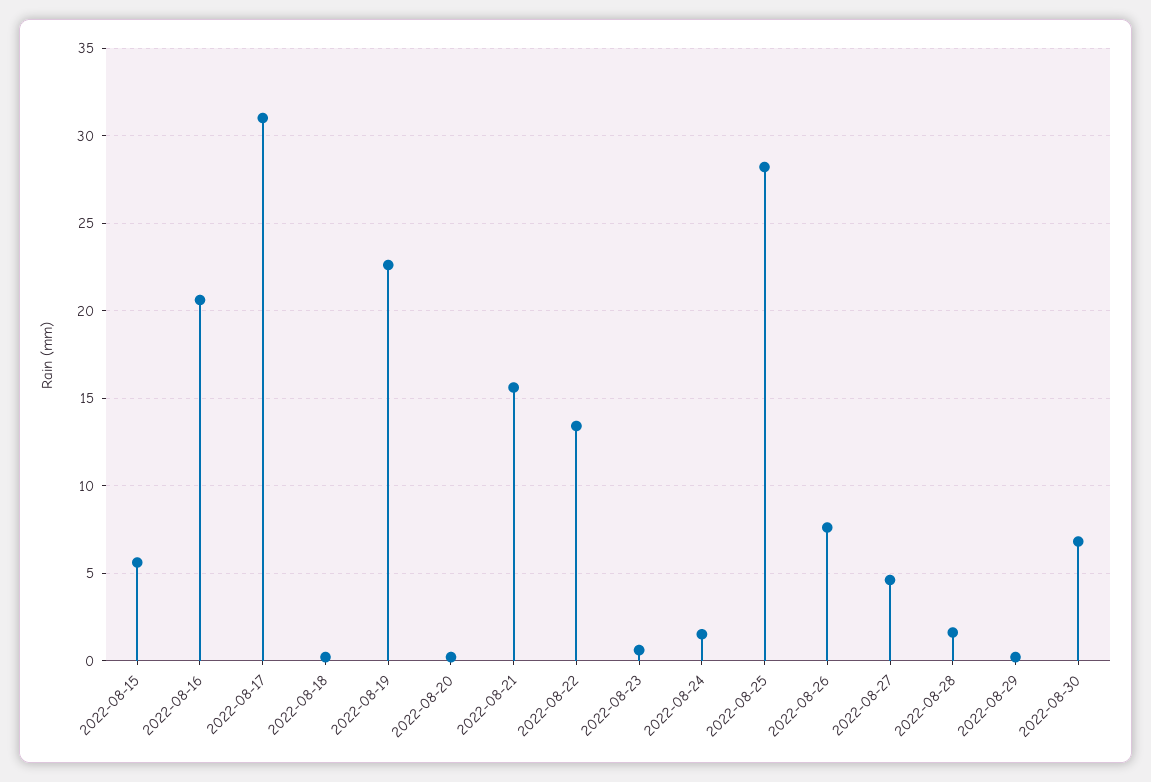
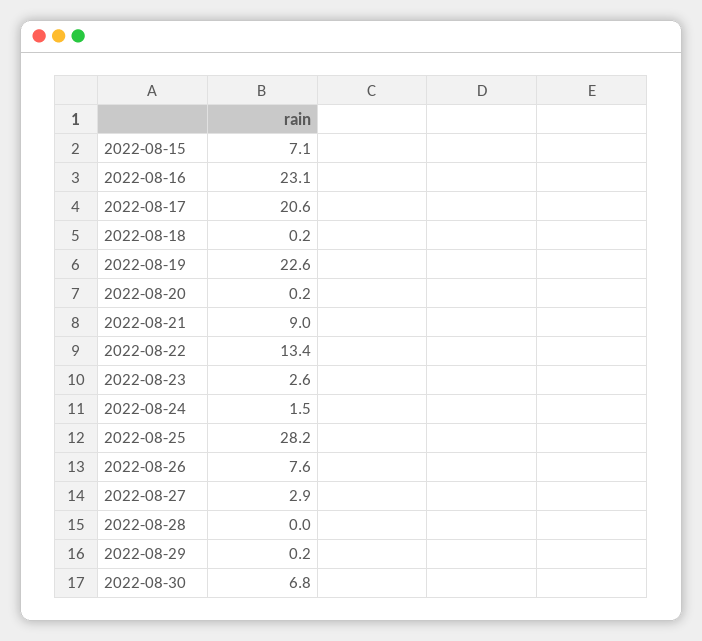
2022-08-15: 5.5 -> 7.1
2022-08-16: 20.5 -> 23.1
2022-08-17: 31 -> 20.6
2022-08-21: 15.5 -> 9
2022-08-23: 0.5 -> 2.6
2022-08-27: 4.5 -> 2.9
2022-08-28: 1.5 -> 0

